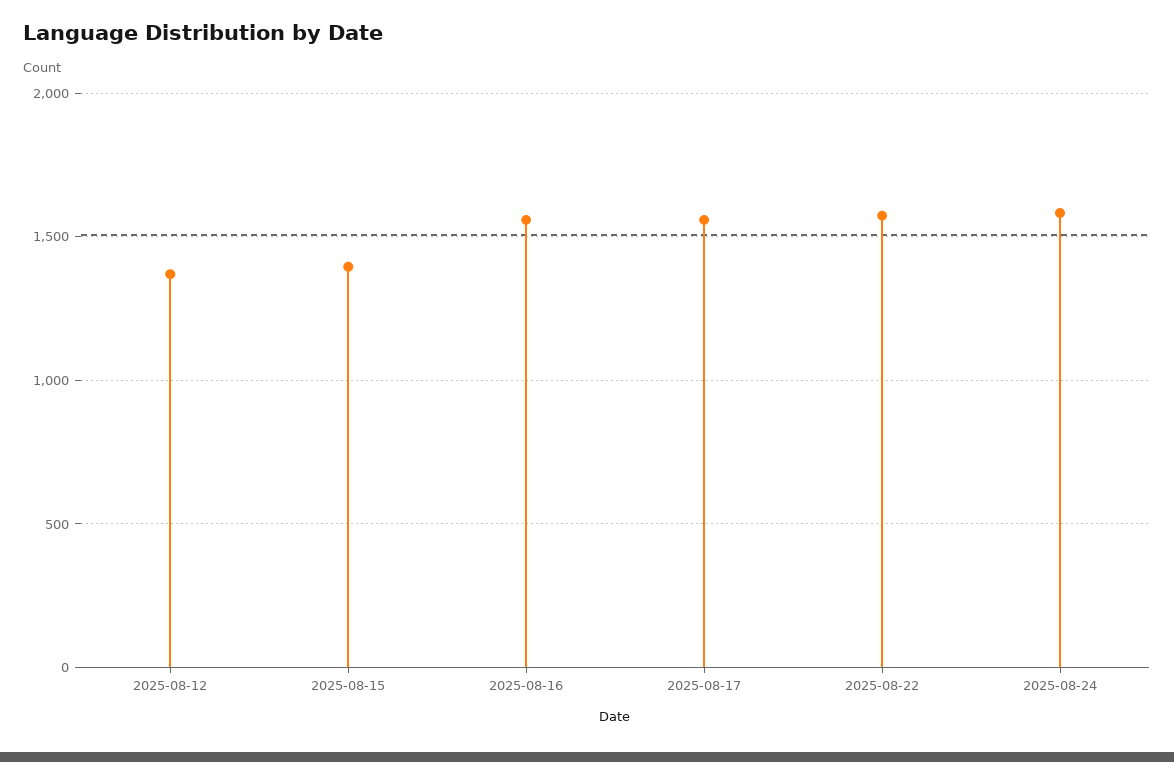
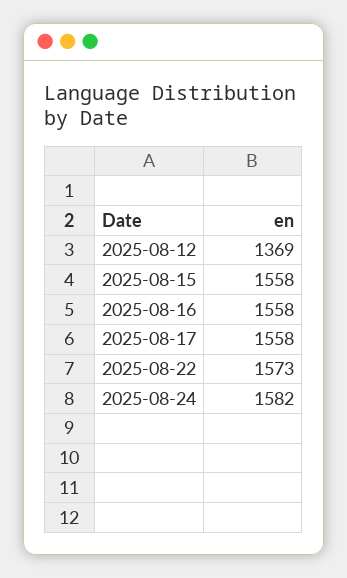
2025-08-15: 1400 -> 1558

